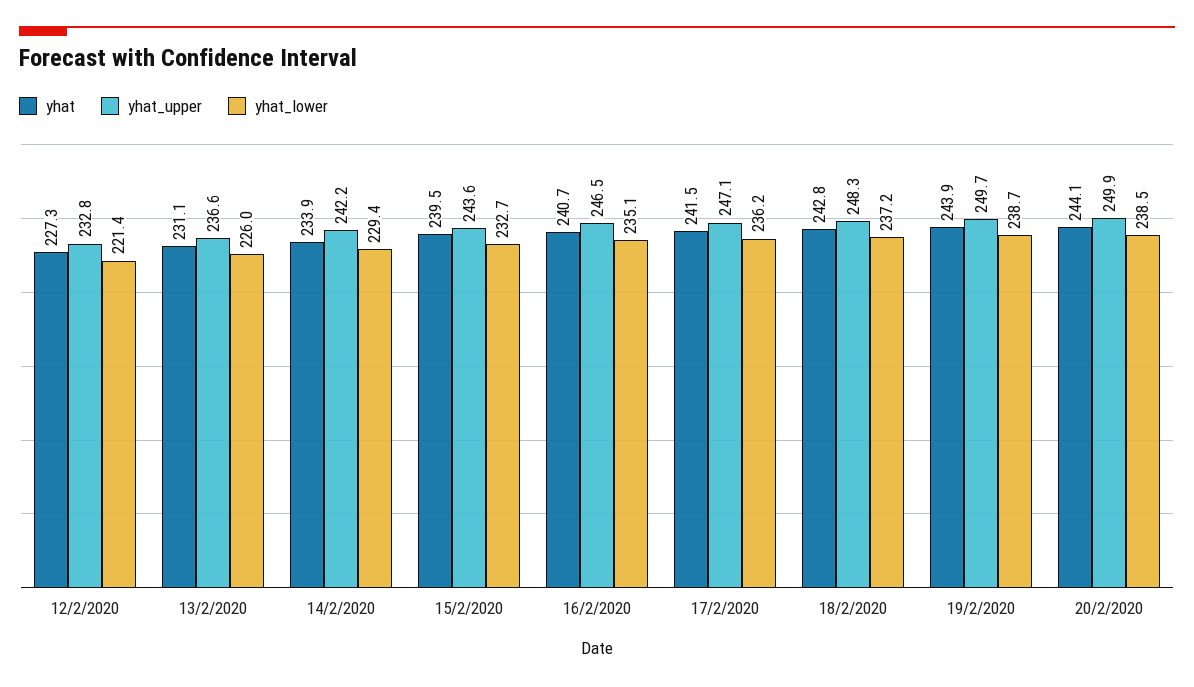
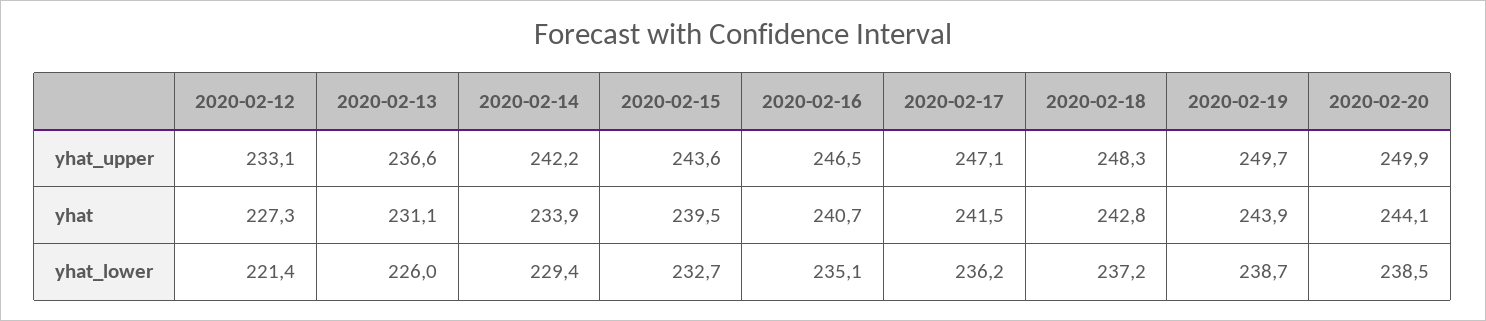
yhat_upper, 12/2/2020: 232.8 -> 233.1

